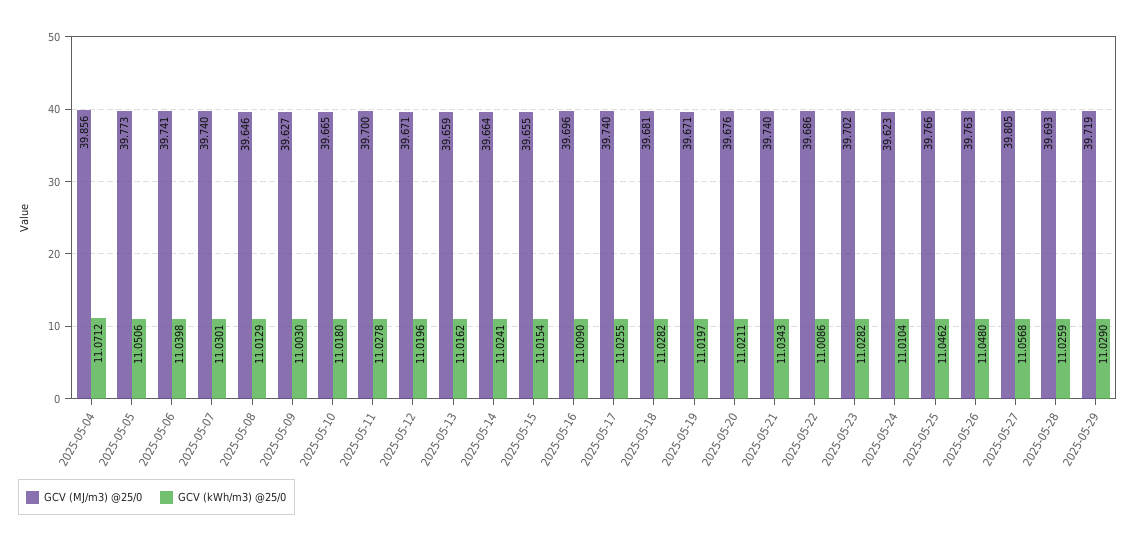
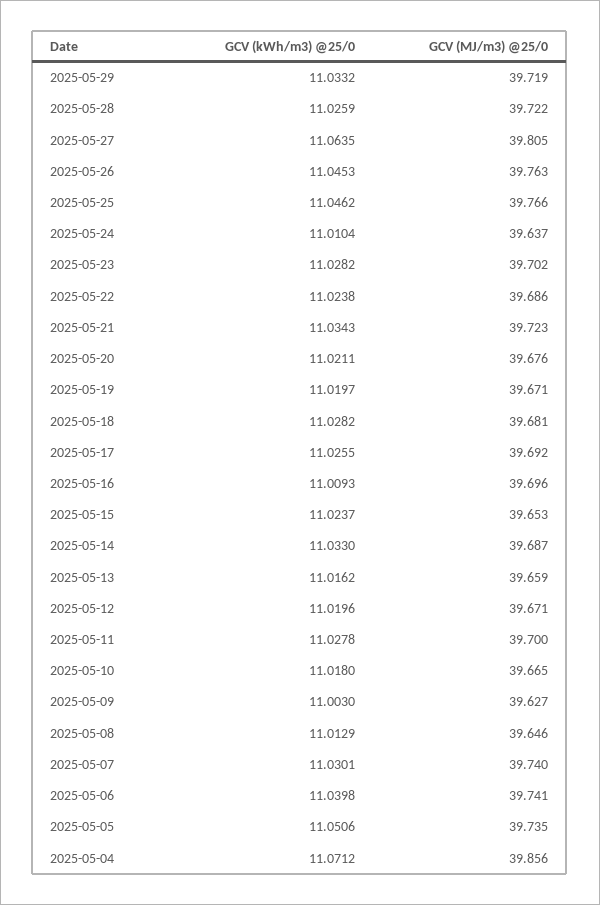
GCV (MJ/m3) @25/0, 2025-05-05: 39.773 -> 39.735
GCV (MJ/m3) @25/0, 2025-05-14: 39.664 -> 39.687
GCV (kWh/m3) @25/0, 2025-05-14: 11.0241 -> 11.033
GCV (MJ/m3) @25/0, 2025-05-15: 39.655 -> 39.653
GCV (kWh/m3) @25/0, 2025-05-15: 11.0154 -> 11.0237
GCV (kWh/m3) @25/0, 2025-05-16: 11.009 -> 11.0093
GCV (MJ/m3) @25/0, 2025-05-17: 39.74 -> 39.692
GCV (MJ/m3) @25/0, 2025-05-21: 39.74 -> 39.723
GCV (kWh/m3) @25/0, 2025-05-22: 11.0086 -> 11.0238
GCV (MJ/m3) @25/0, 2025-05-24: 39.623 -> 39.637
GCV (kWh/m3) @25/0, 2025-05-26: 11.048 -> 11.0453
GCV (kWh/m3) @25/0, 2025-05-27: 11.0568 -> 11.0635
GCV (MJ/m3) @25/0, 2025-05-28: 39.693 -> 39.722
GCV (kWh/m3) @25/0, 2025-05-29: 11.029 -> 11.0332

